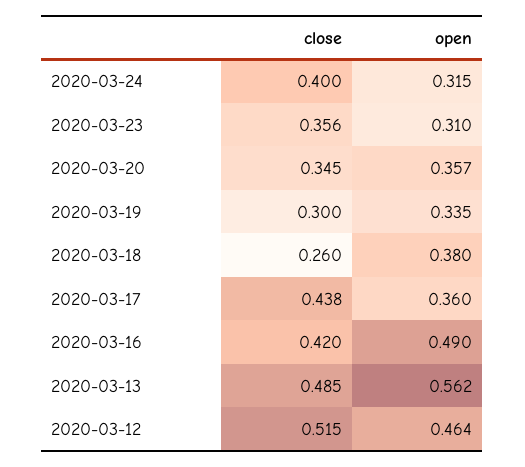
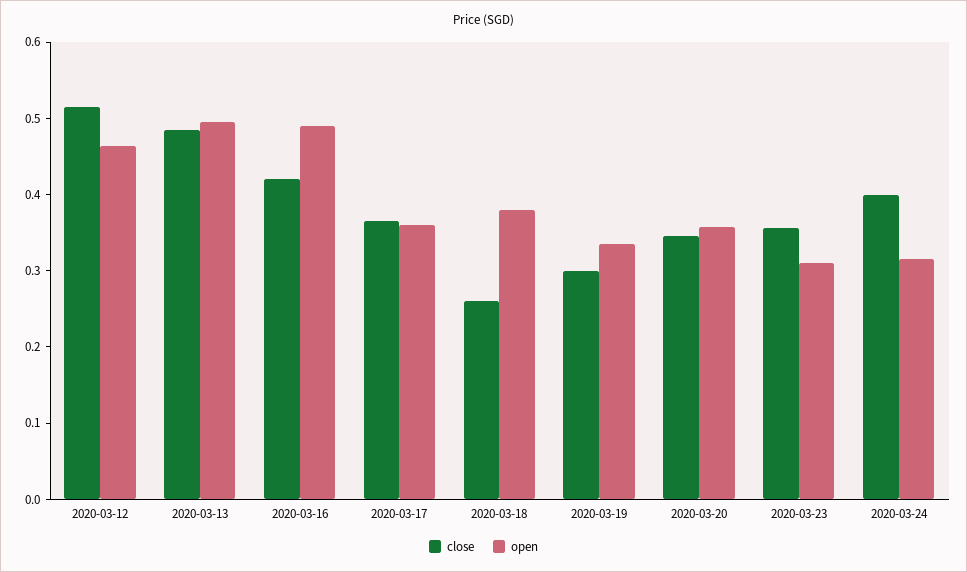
close, 2020-03-17: 0.438 -> 0.36
open, 2020-03-13: 0.562 -> 0.5

